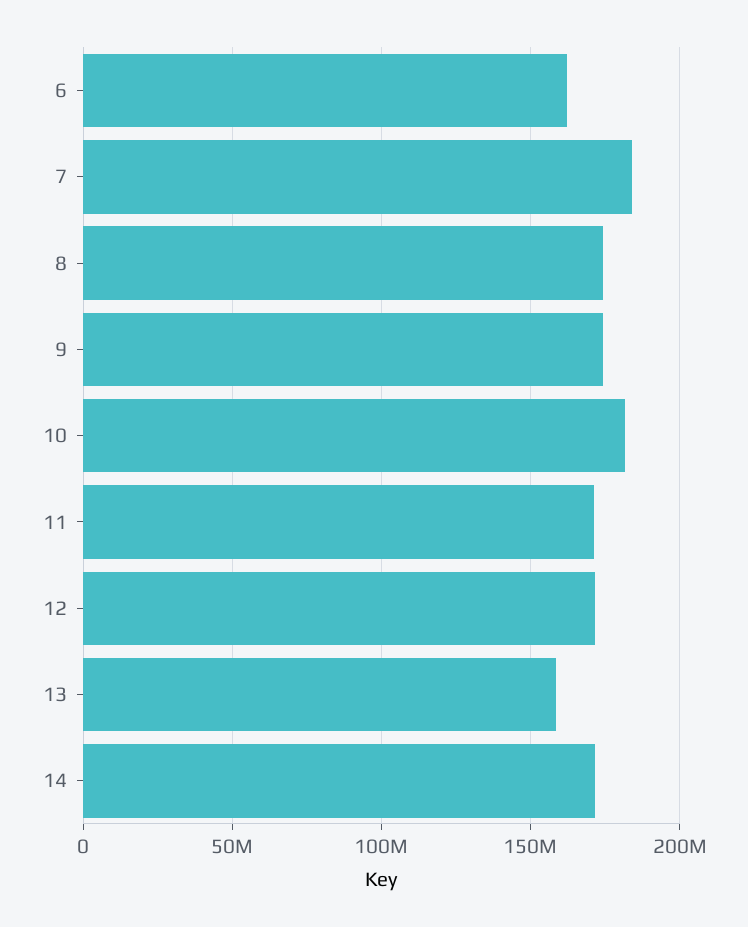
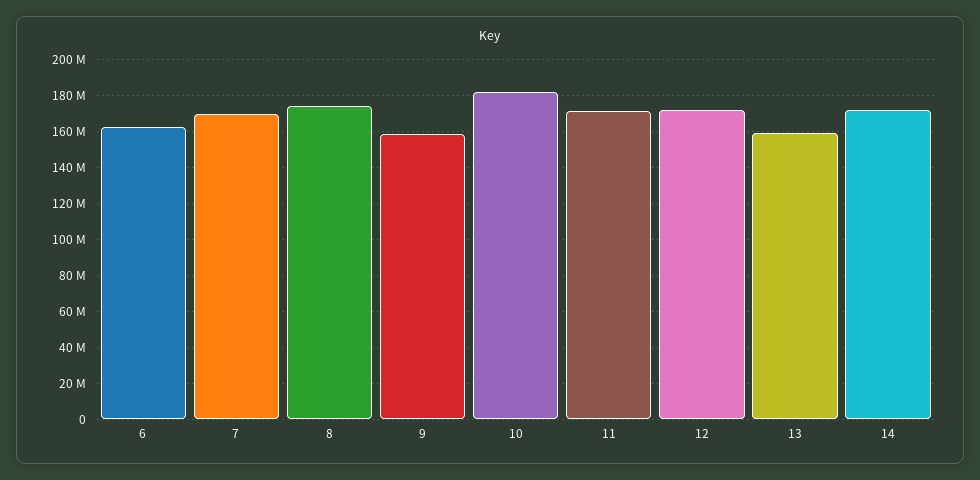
7: 185000000 -> 170000000
9: 175000000 -> 160000000

